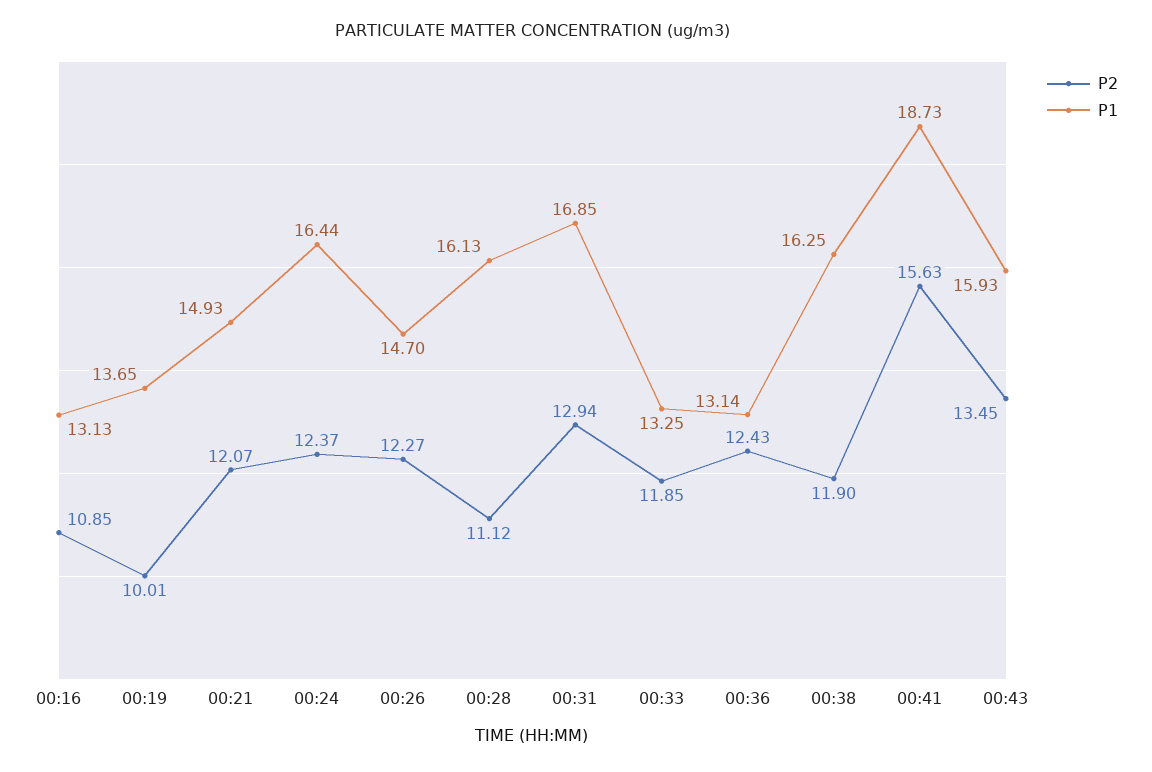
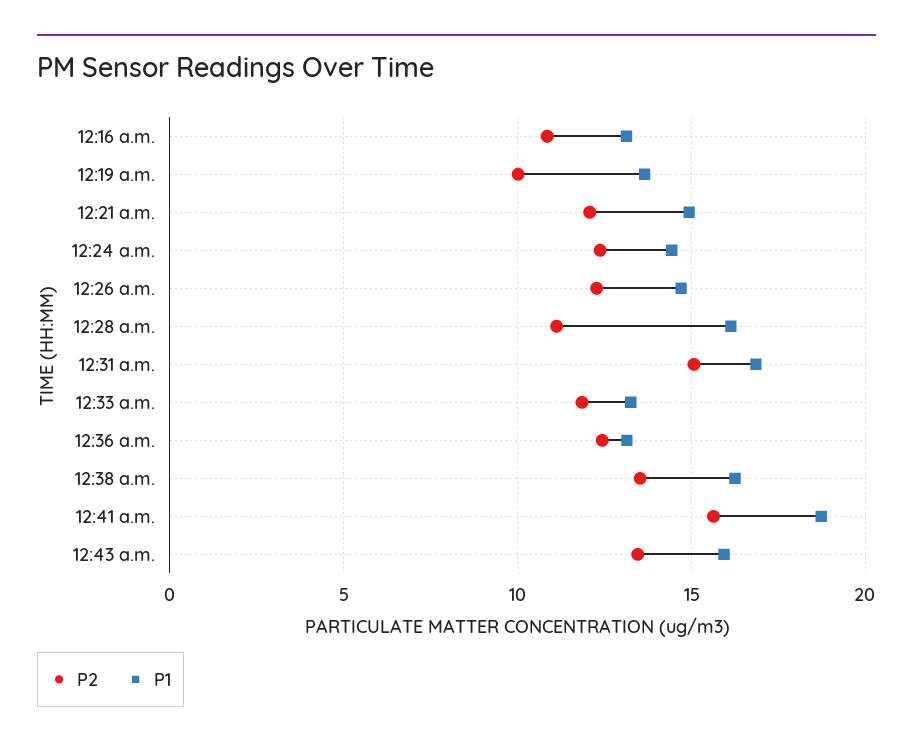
P1, 00:24: 16.44 -> 14.5
P2, 00:31: 12.94 -> 15
P2, 00:38: 11.9 -> 13.5

